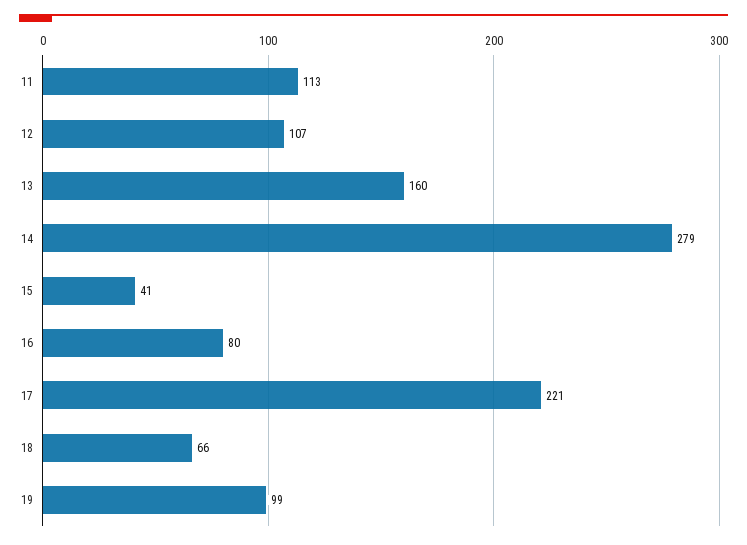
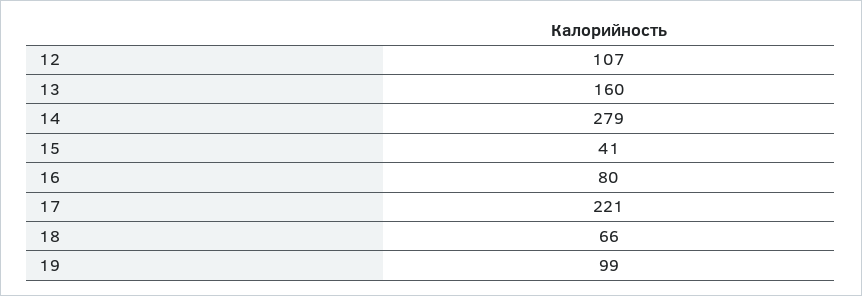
11: 113 -> none

